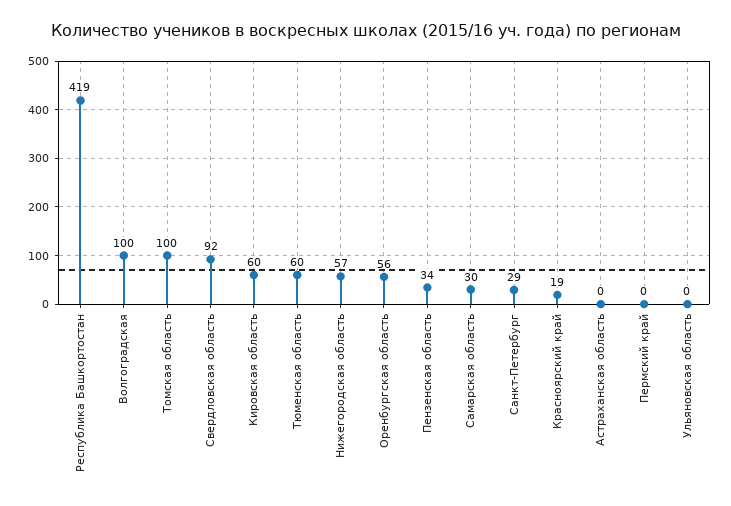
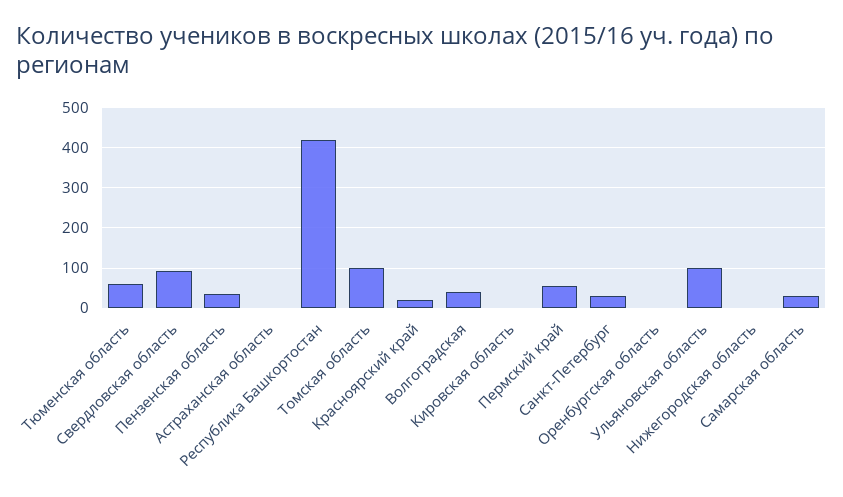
Волгоградская: 100 -> 40
Кировская область: 60 -> 0
Нижегородская область: 57 -> 0
Оренбургская область: 56 -> 0
Пермский край: 0 -> 60
Ульяновская область: 0 -> 100

